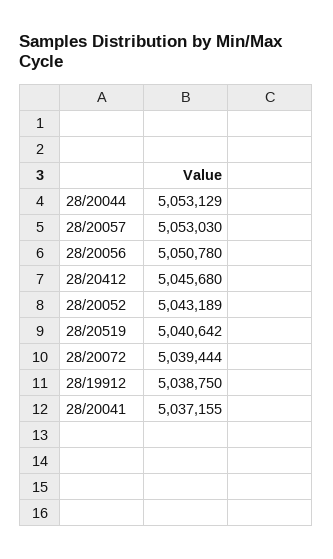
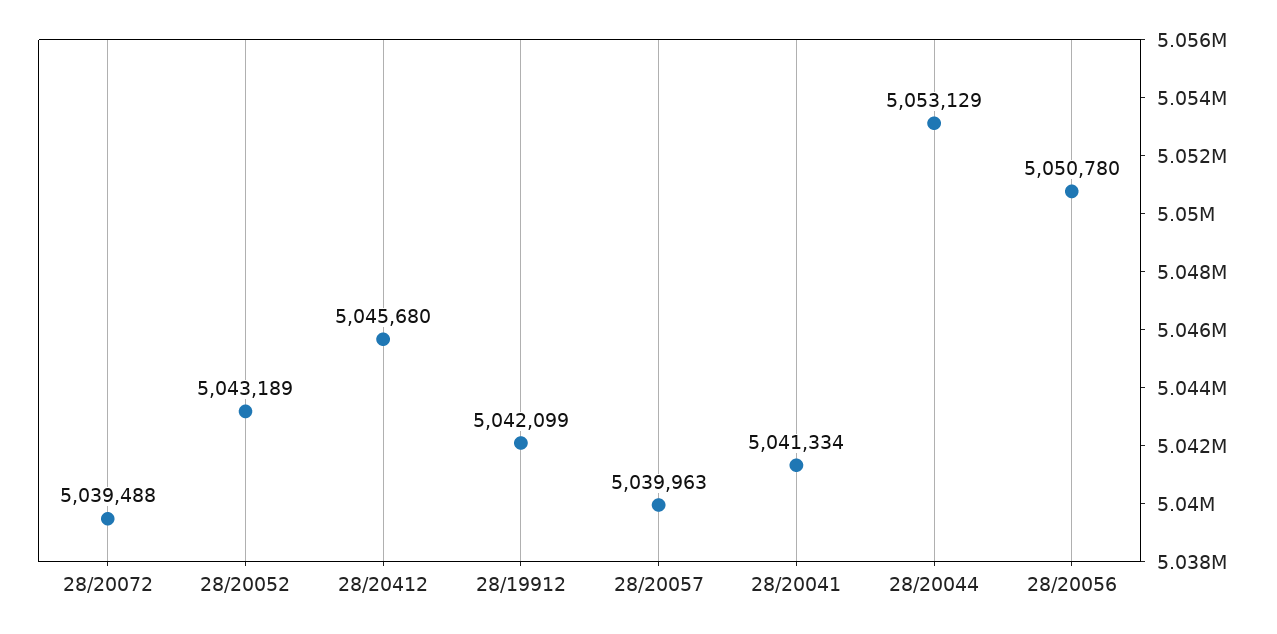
28/20057: 5053030 -> 5039963
28/20519: 5040642 -> none
28/20072: 5039444 -> 5039488
28/19912: 5038750 -> 5042099
28/20041: 5037155 -> 5041334

